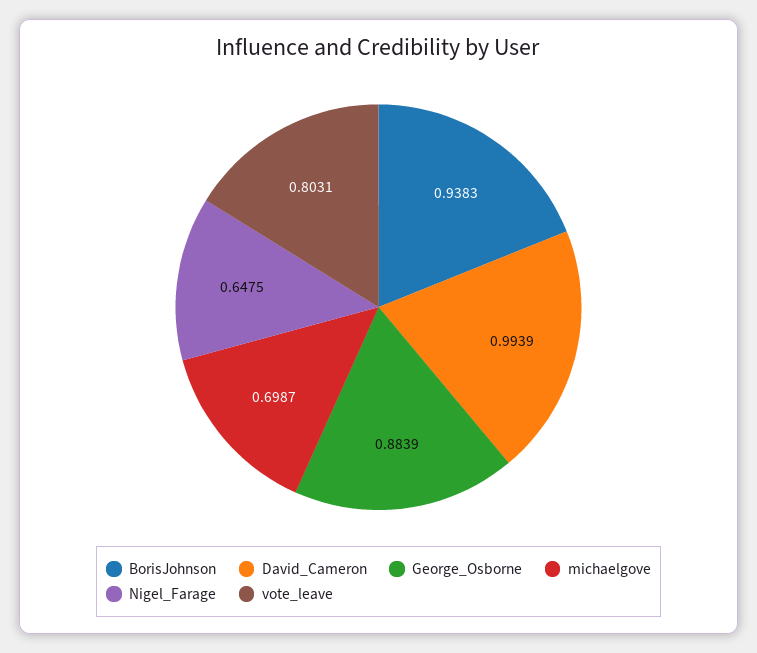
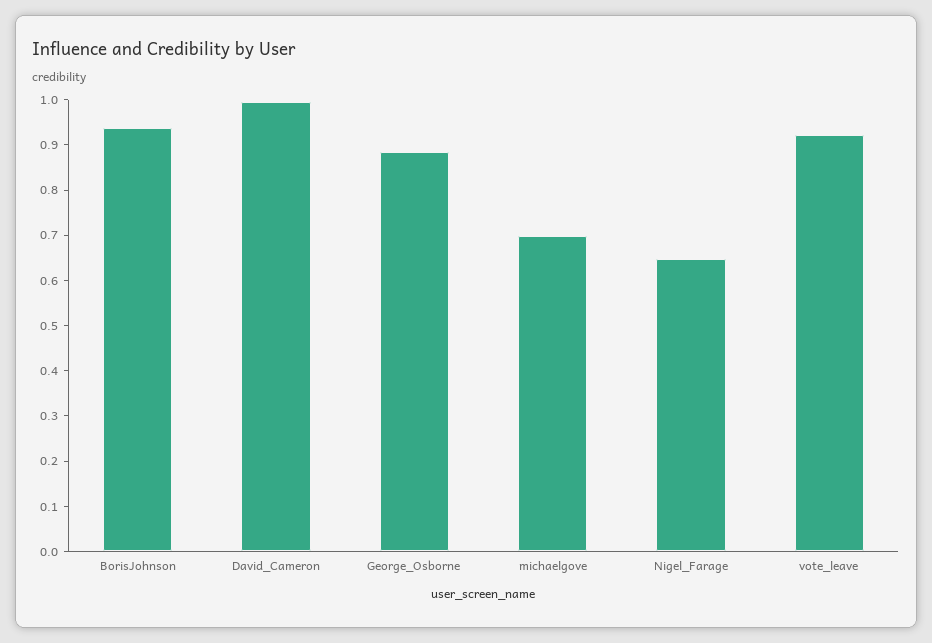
vote_leave: 0.8031 -> 0.92

